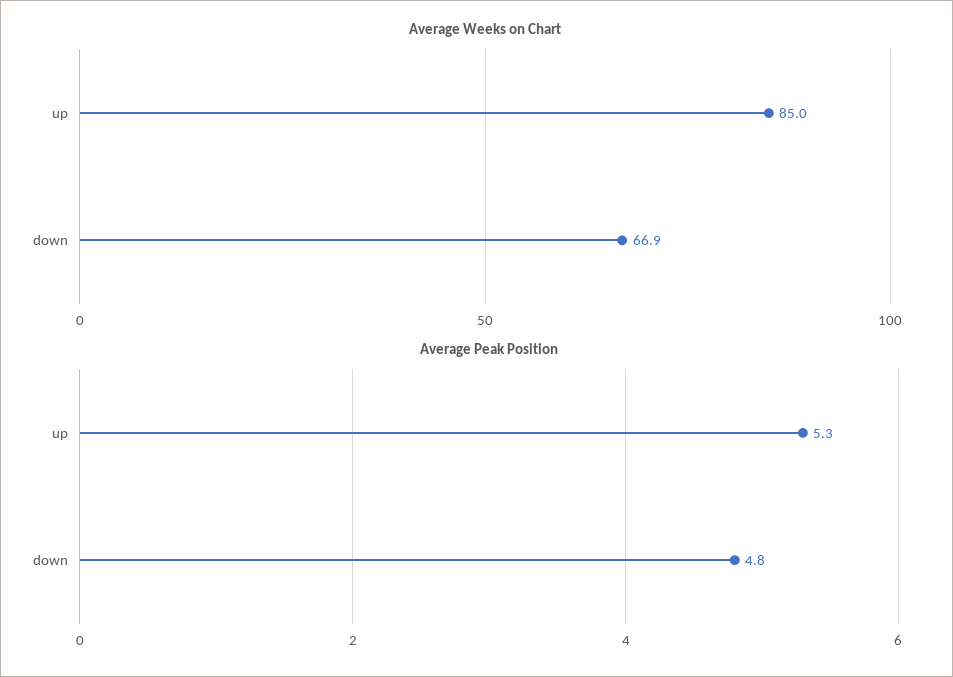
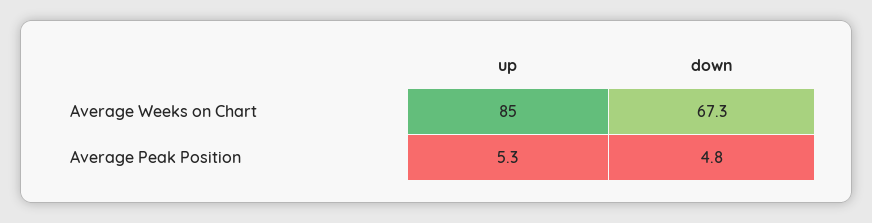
Average Weeks on Chart, down: 66.9 -> 67.3

